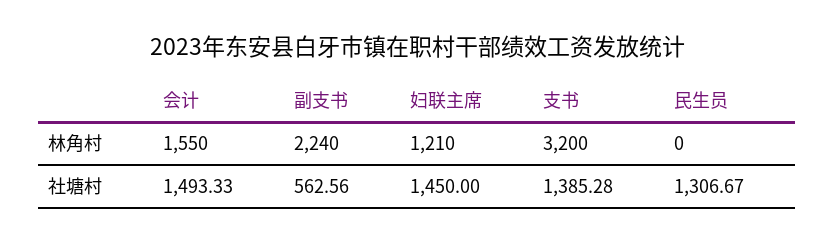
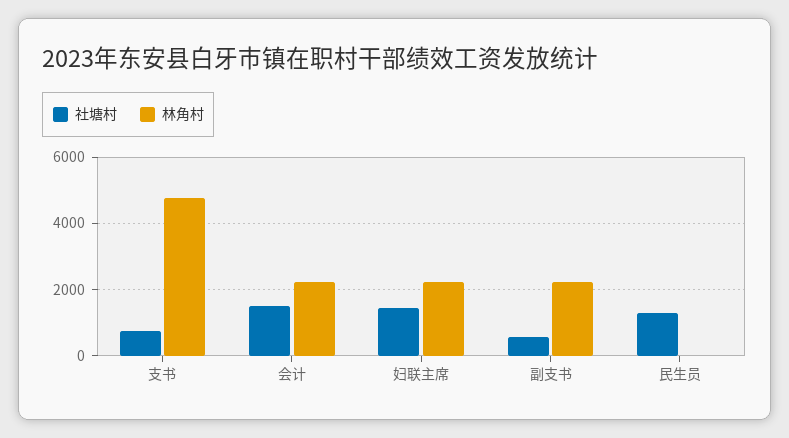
林角村, 会计: 1550 -> 2200
林角村, 妇联主席: 1210 -> 2200
林角村, 支书: 3200 -> 4800
社塘村, 支书: 1385.28 -> 800

